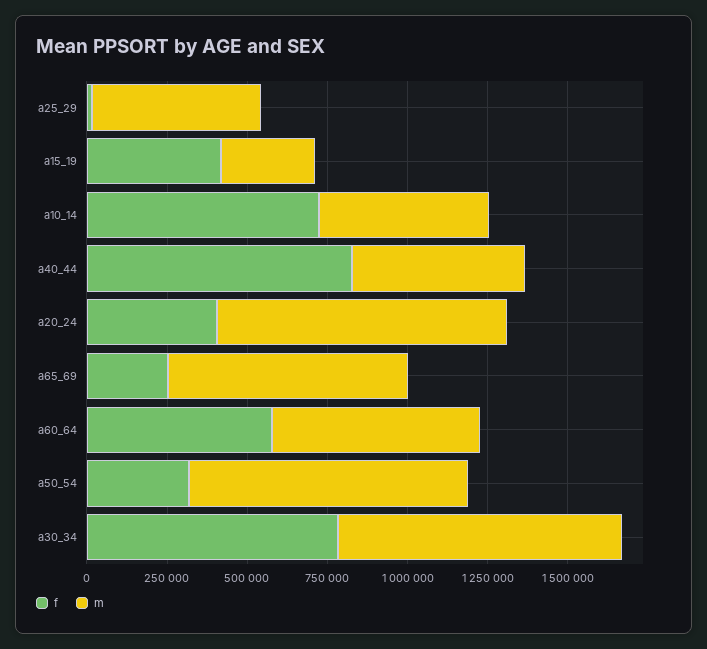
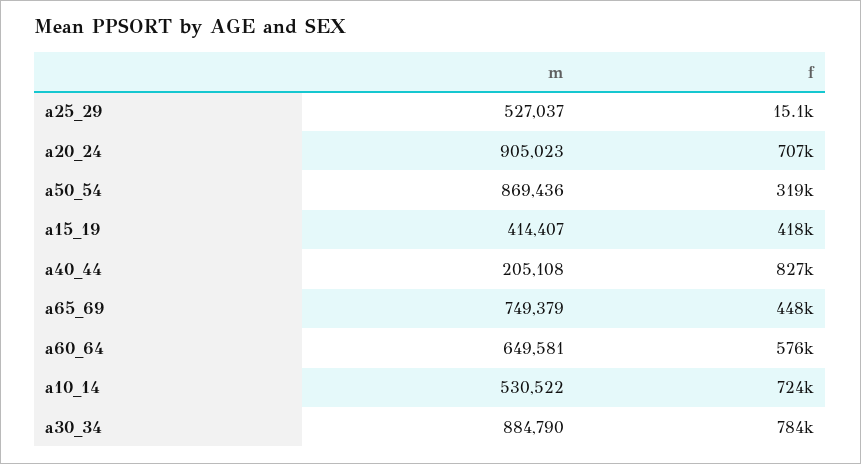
m, a15_19: 300000 -> 414407
m, a40_44: 550000 -> 205108
f, a20_24: 400000 -> 707000
f, a65_69: 250000 -> 448000

